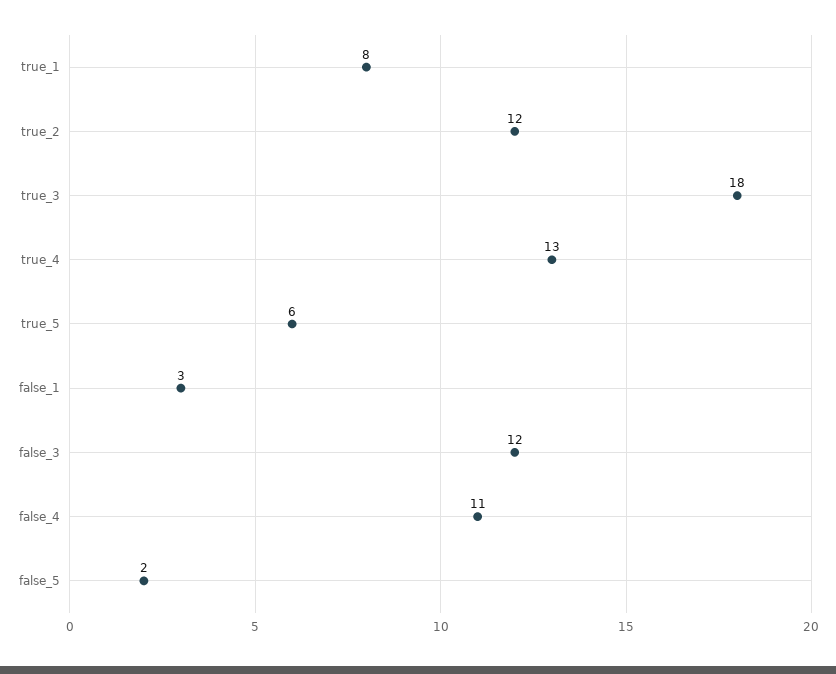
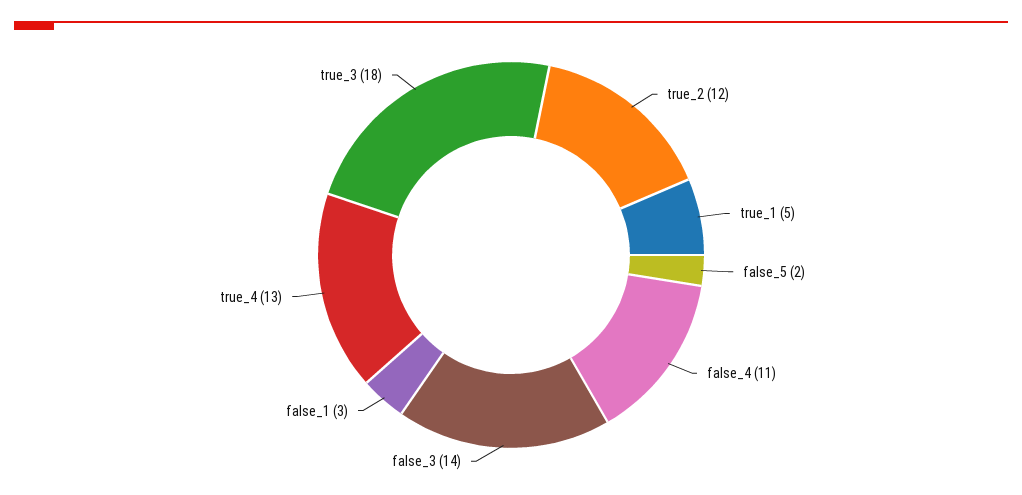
true_1: 8 -> 5
true_5: 6 -> none
false_3: 12 -> 14

